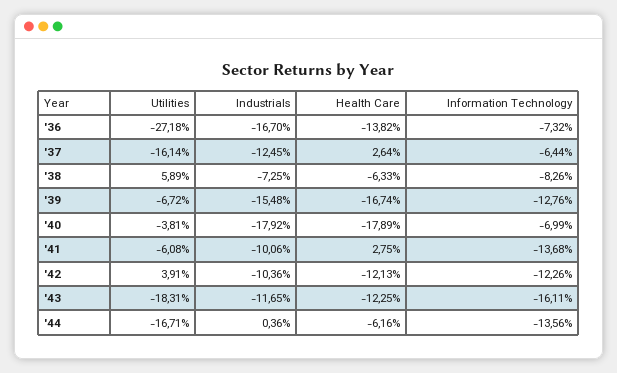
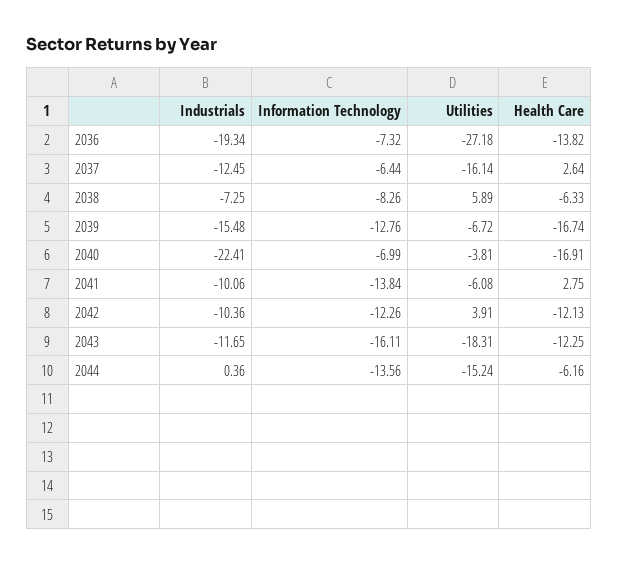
Industrials, '36: -16.7 -> -19.34
Industrials, '40: -17.92 -> -22.41
Health Care, '40: -17.89 -> -16.91
Information Technology, '41: -13.68 -> -13.84
Utilities, '44: -16.71 -> -15.24

